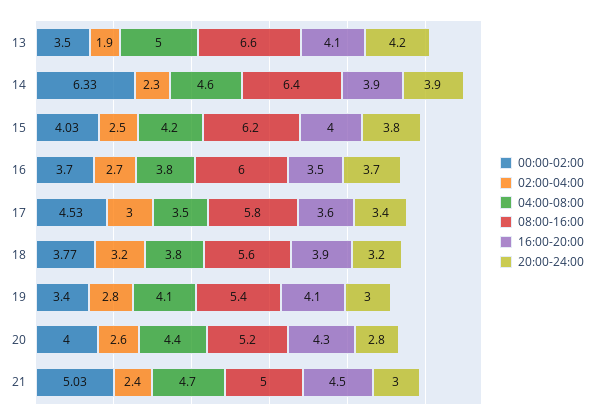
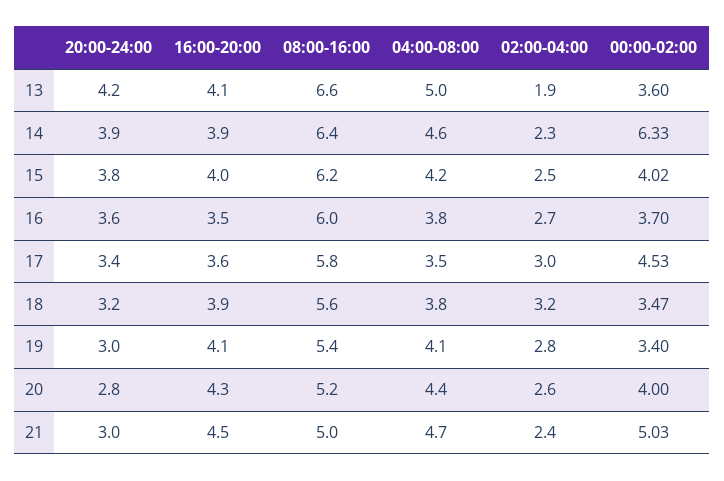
00:00-02:00, 13: 3.5 -> 3.6
00:00-02:00, 15: 4.03 -> 4.02
20:00-24:00, 16: 3.7 -> 3.6
00:00-02:00, 18: 3.77 -> 3.47

